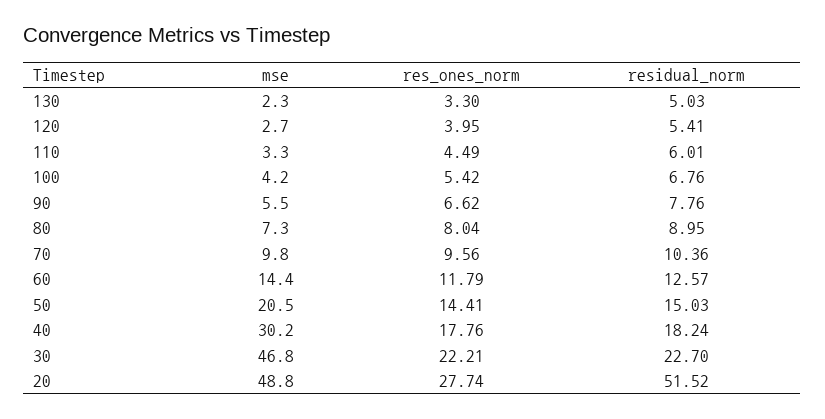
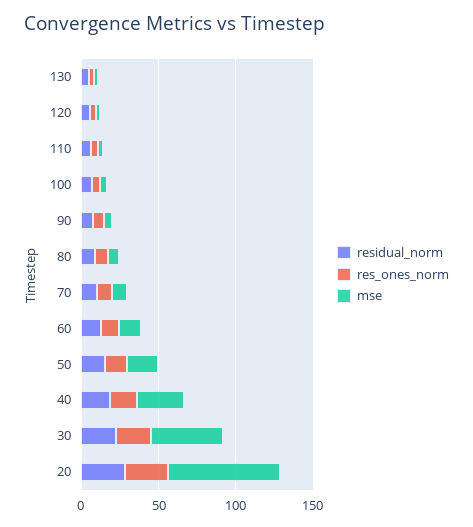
mse, 20: 48.8 -> 70
residual_norm, 20: 51.52 -> 30

